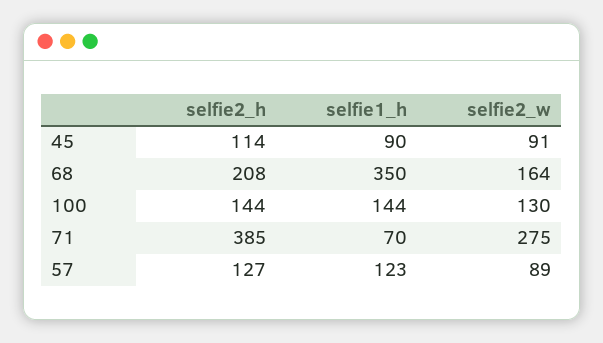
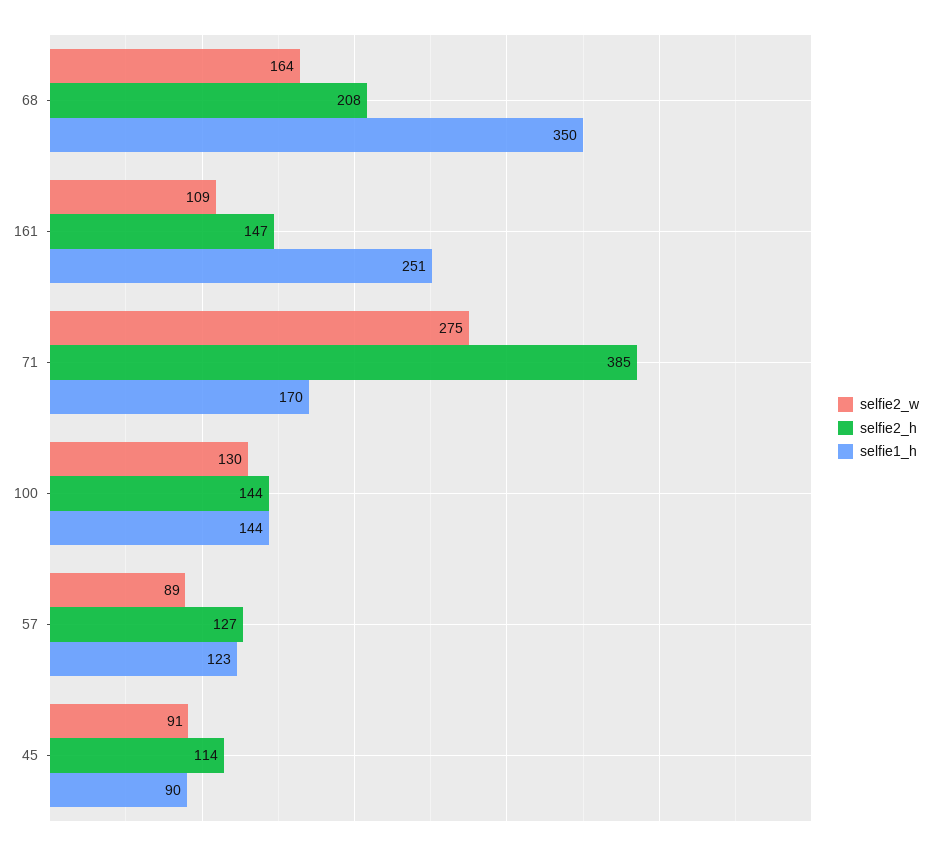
selfie1_h, 71: 70 -> 170
selfie2_w, 161: none -> 109
selfie2_h, 161: none -> 147
selfie1_h, 161: none -> 251

